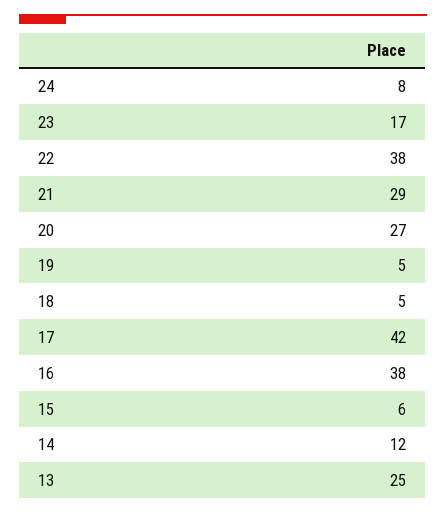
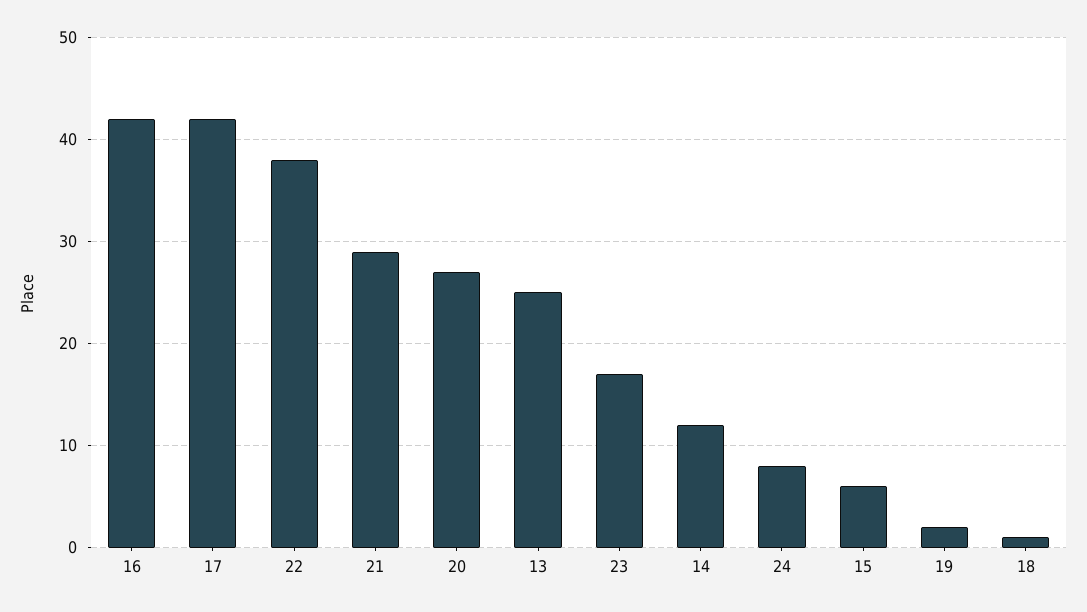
19: 5 -> 2
18: 5 -> 1
16: 38 -> 42

